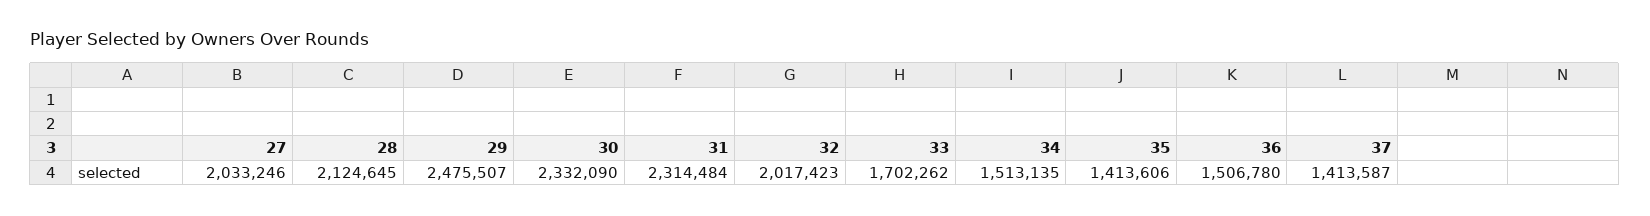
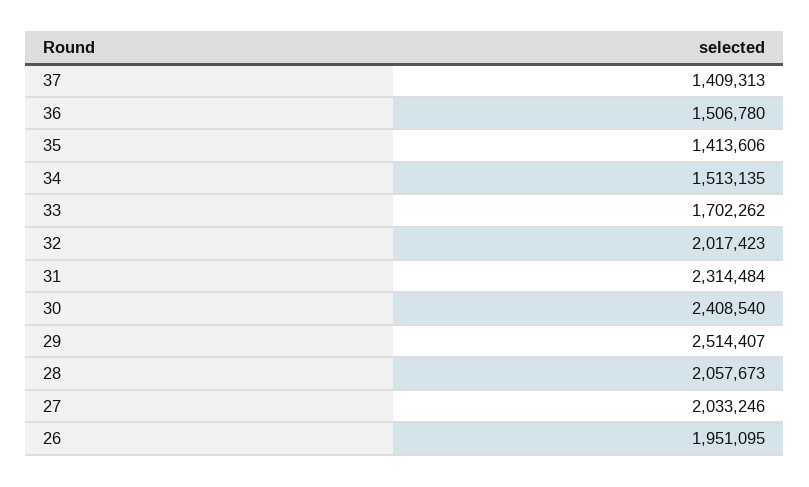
28: 2124645 -> 2057673
29: 2475507 -> 2514407
30: 2332090 -> 2408540
37: 1413587 -> 1409313
26: none -> 1951095

